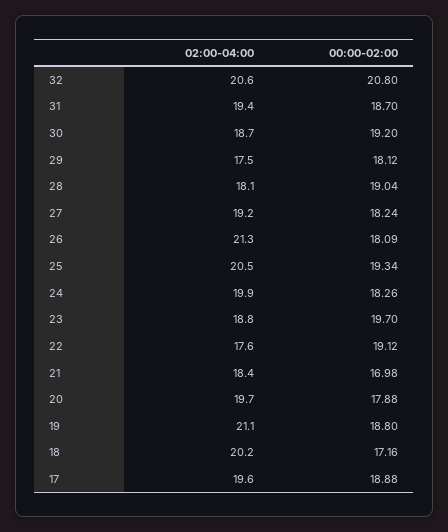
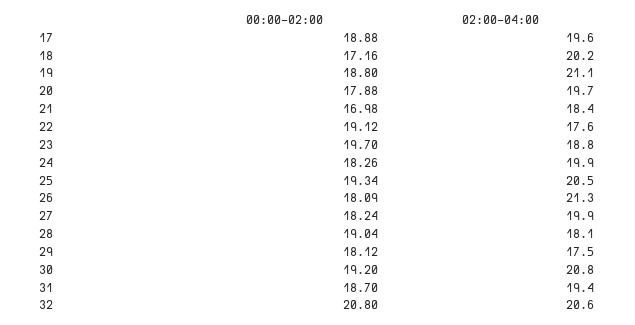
02:00-04:00, 30: 18.7 -> 20.8
02:00-04:00, 27: 19.2 -> 19.9

